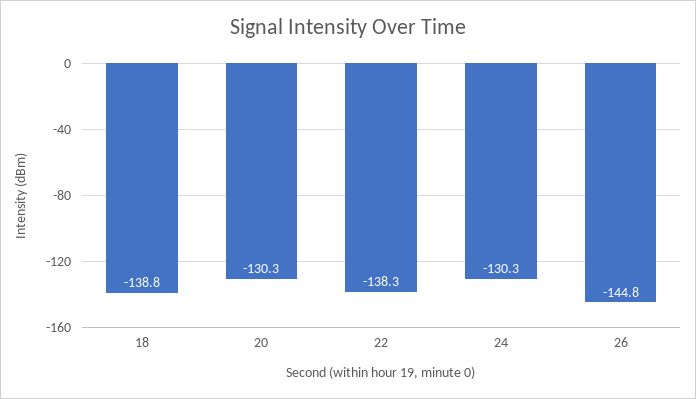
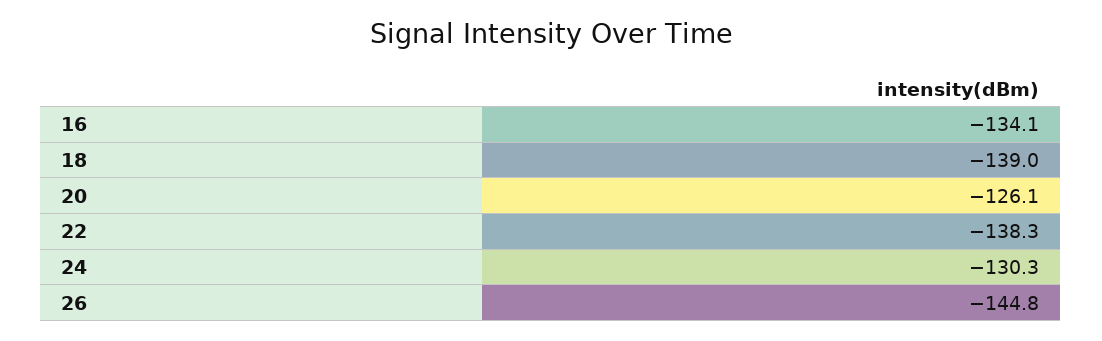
18: -138.8 -> -139
20: -130.3 -> -126.1
16: none -> -134.1

